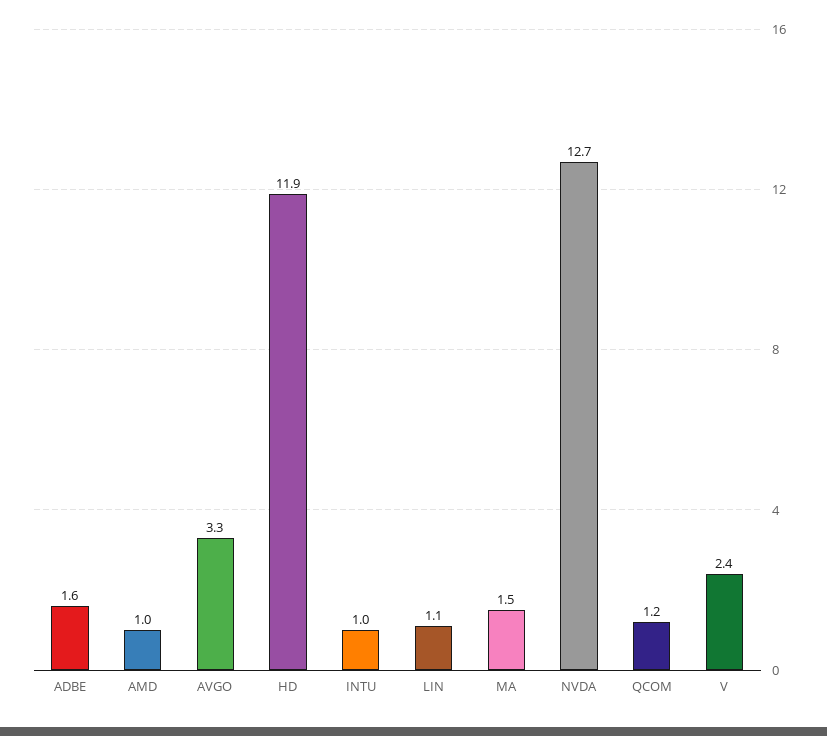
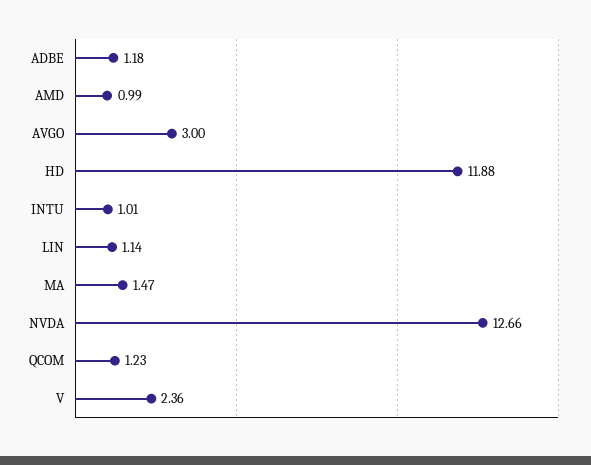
ADBE: 1.6 -> 1.18
AVGO: 3.3 -> 3

